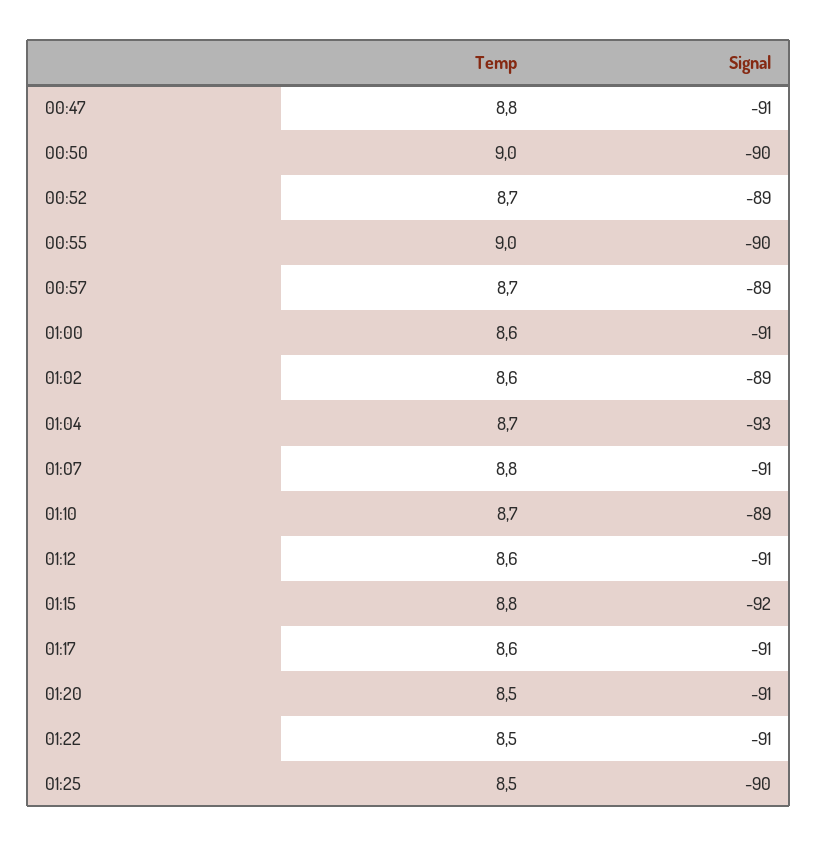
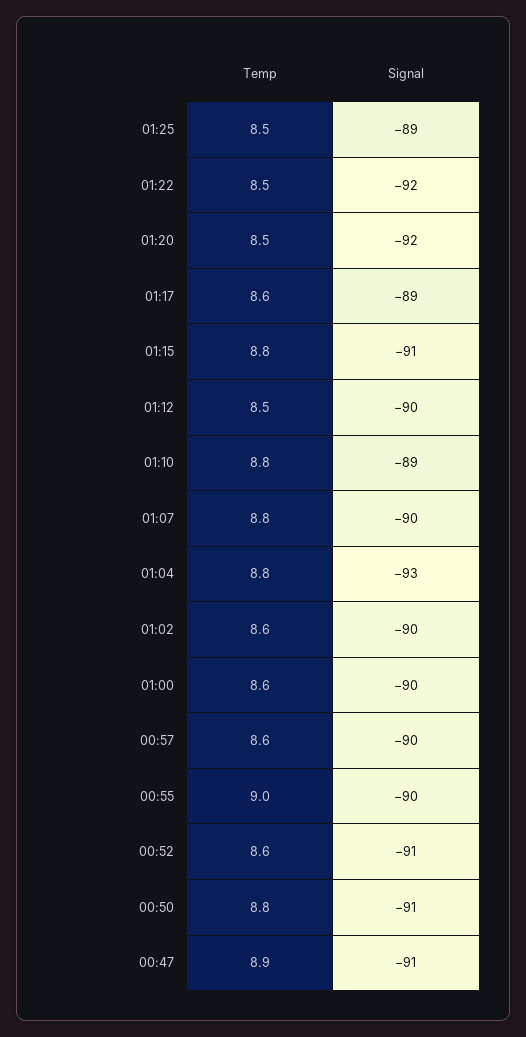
Temp, 00:47: 8.8 -> 8.9
Temp, 00:50: 9 -> 8.8
Signal, 00:50: -90 -> -91
Temp, 00:52: 8.7 -> 8.6
Signal, 00:52: -89 -> -91
Temp, 00:57: 8.7 -> 8.6
Signal, 00:57: -89 -> -90
Signal, 01:00: -91 -> -90
Signal, 01:02: -89 -> -90
Temp, 01:04: 8.7 -> 8.8
Signal, 01:07: -91 -> -90
Temp, 01:10: 8.7 -> 8.8
Temp, 01:12: 8.6 -> 8.5
Signal, 01:12: -91 -> -90
Signal, 01:15: -92 -> -91
Signal, 01:17: -91 -> -89
Signal, 01:20: -91 -> -92
Signal, 01:22: -91 -> -92
Signal, 01:25: -90 -> -89

